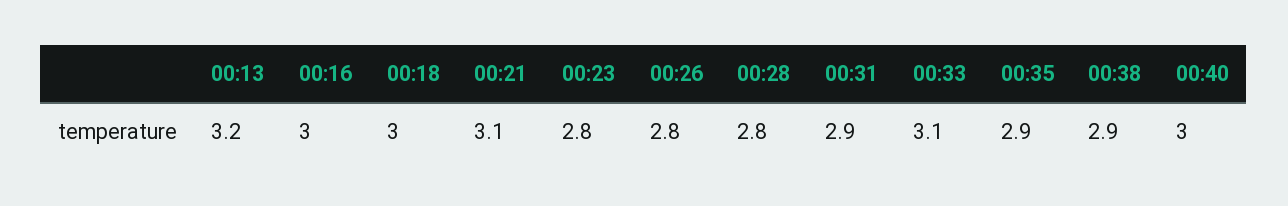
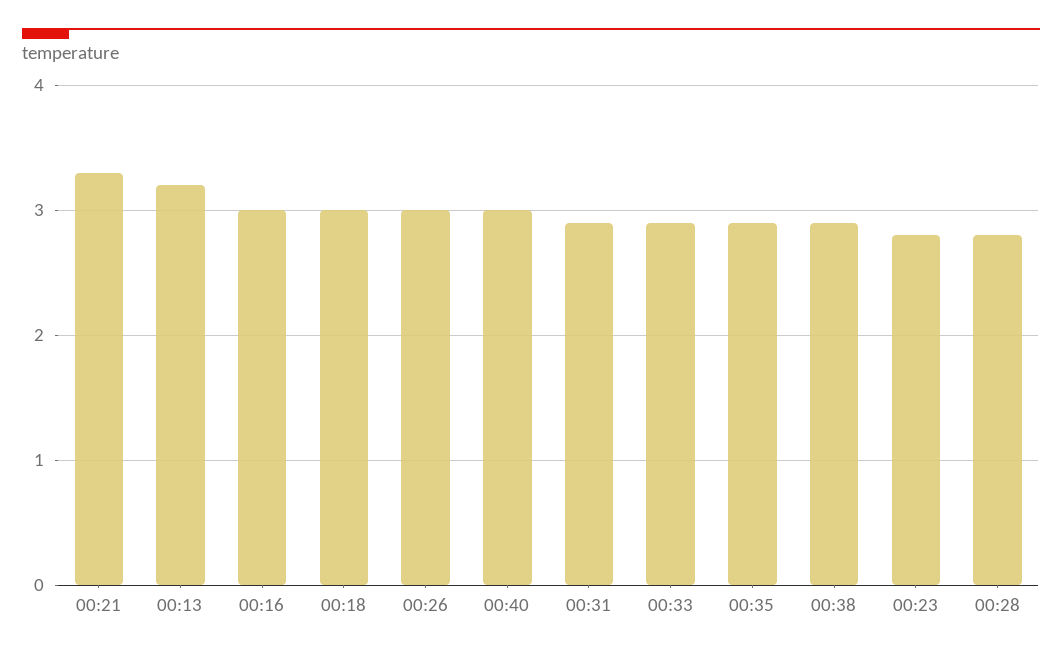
00:21: 3.1 -> 3.3
00:26: 2.8 -> 3
00:33: 3.1 -> 2.9

